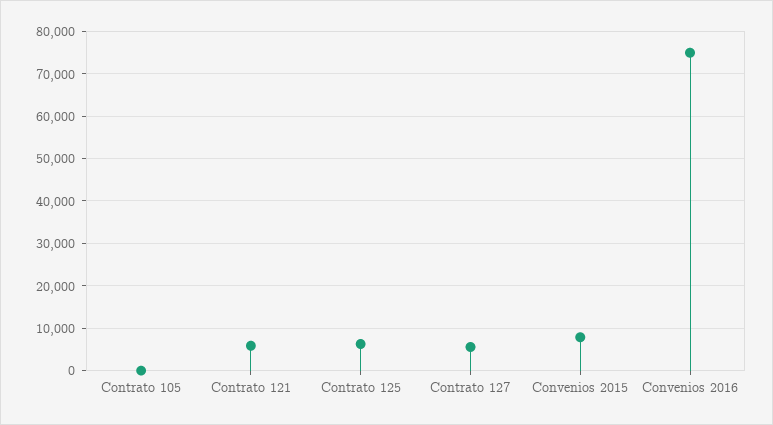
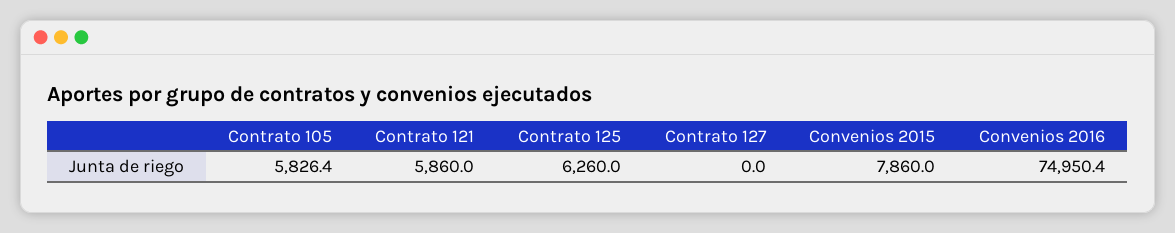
Contrato 105: 0 -> 5826.4
Contrato 127: 6000 -> 0

